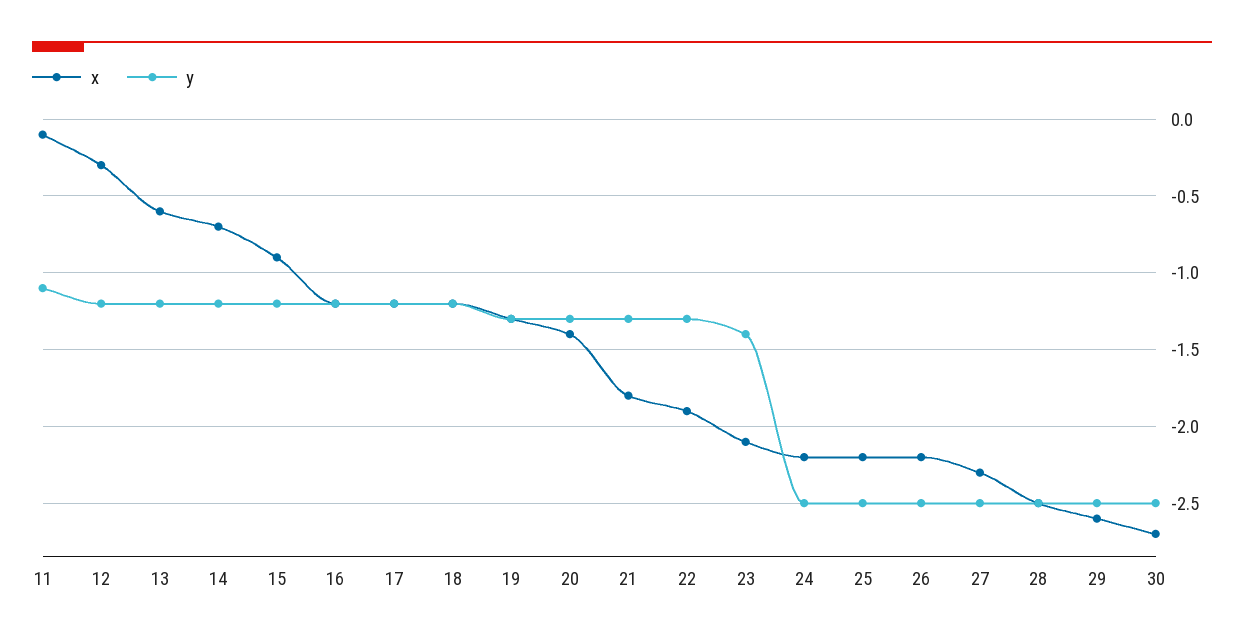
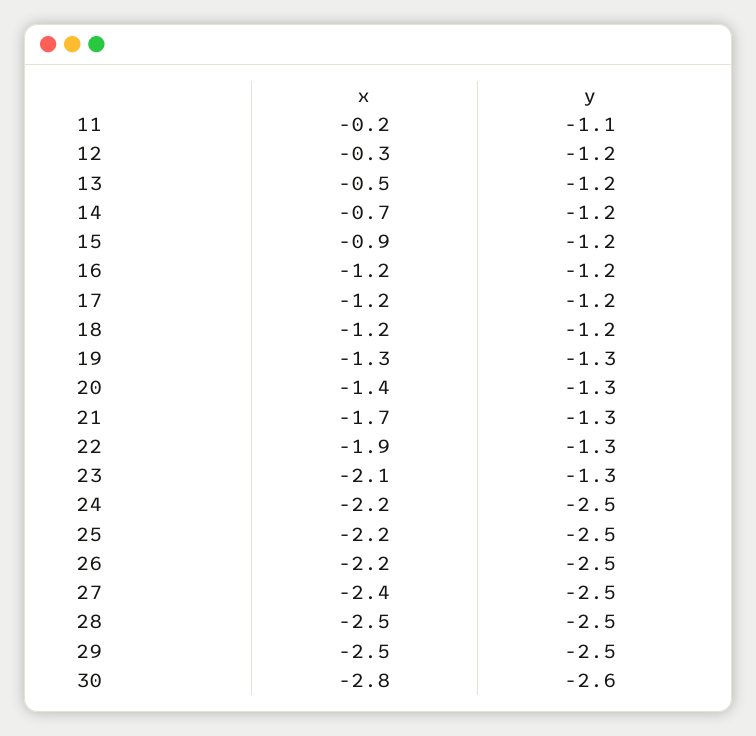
x, 11: -0.1 -> -0.2
x, 13: -0.6 -> -0.5
x, 21: -1.8 -> -1.7
y, 23: -1.4 -> -1.3
x, 27: -2.3 -> -2.4
x, 29: -2.6 -> -2.5
x, 30: -2.7 -> -2.8
y, 30: -2.5 -> -2.6

